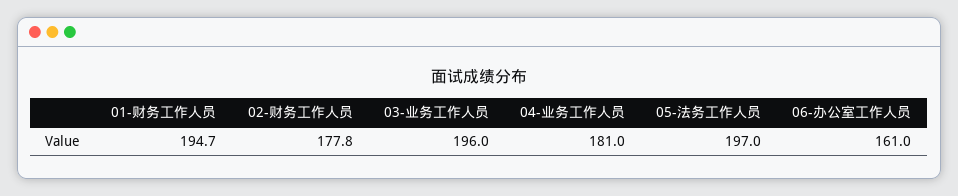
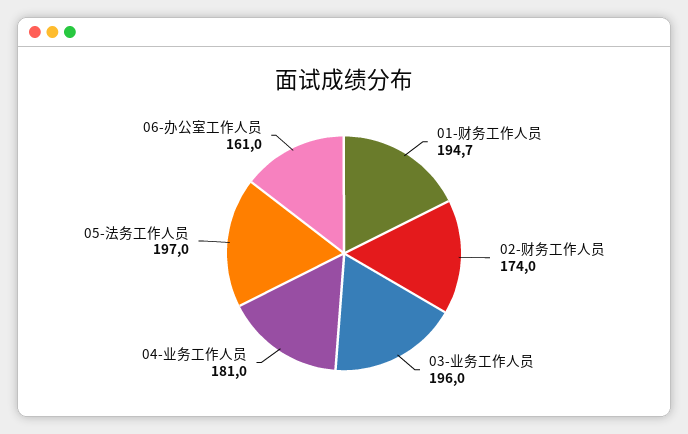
02-财务工作人员: 177.8 -> 174

